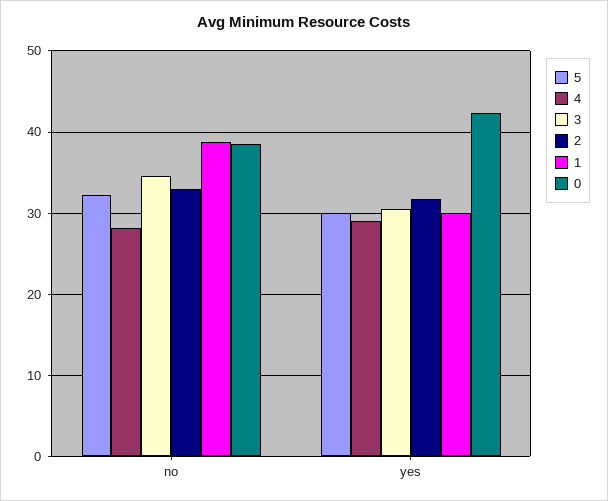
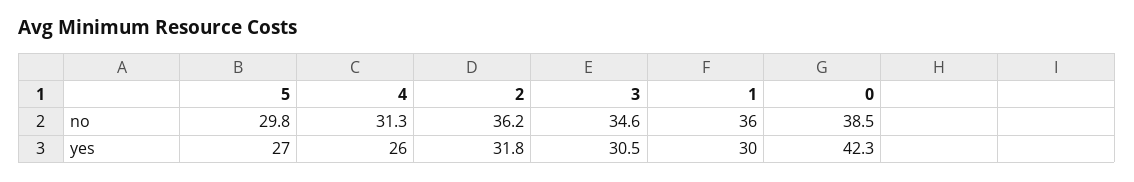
5, no: 32 -> 29.8
4, no: 28 -> 31.3
2, no: 33 -> 36.2
1, no: 39 -> 36
5, yes: 30 -> 27
4, yes: 29 -> 26

